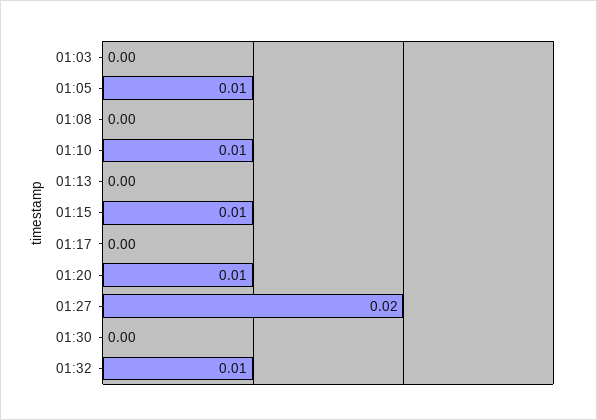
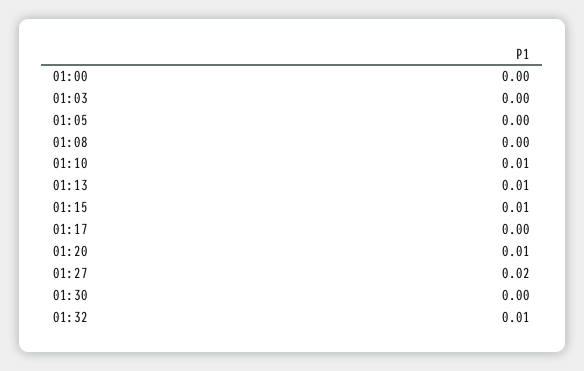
01:05: 0.01 -> 0
01:13: 0 -> 0.01
01:00: none -> 0

